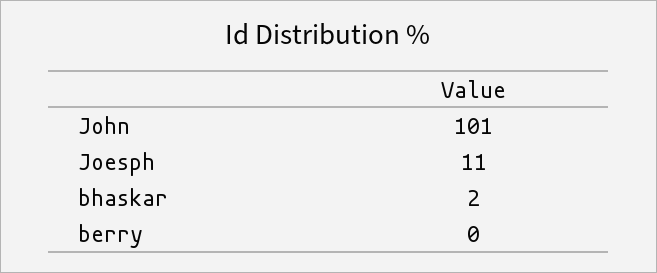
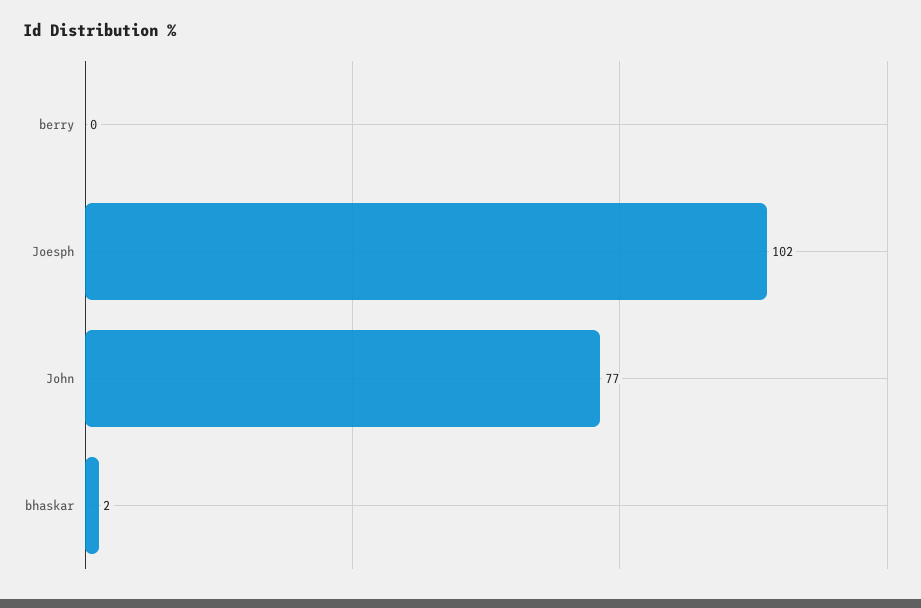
John: 101 -> 77
Joesph: 11 -> 102

